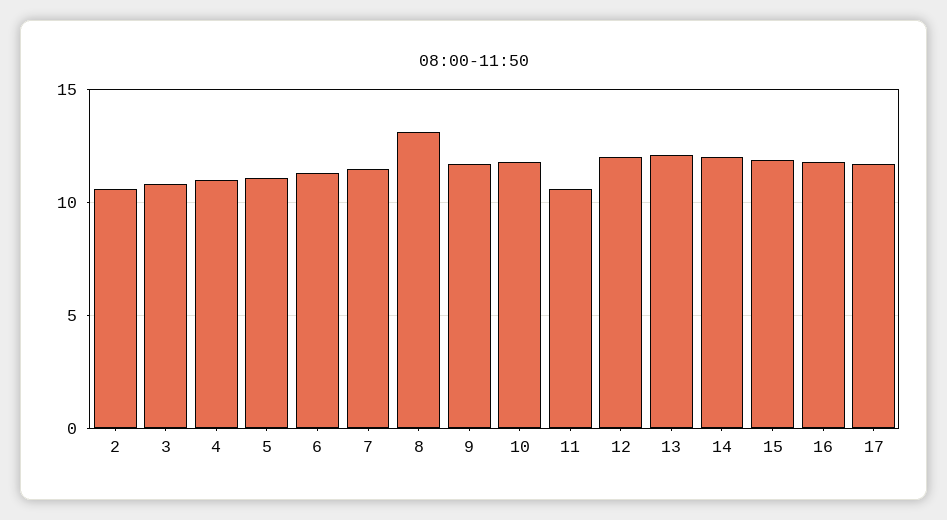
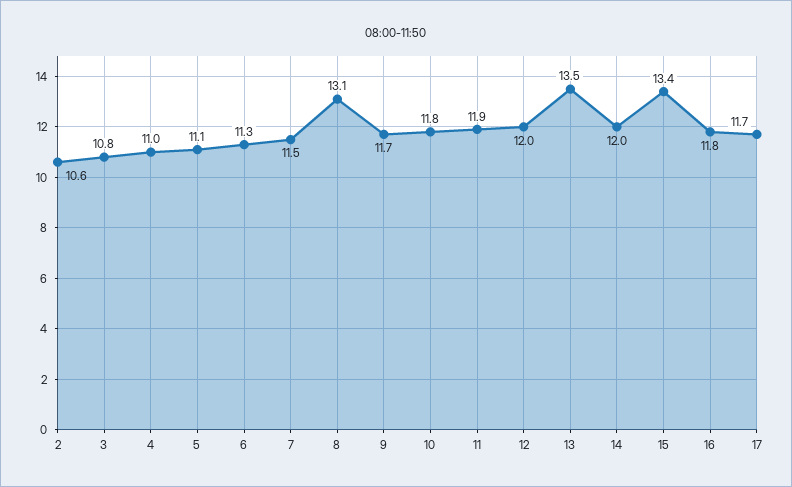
11: 10.5 -> 11.9
13: 12 -> 13.5
15: 12 -> 13.4

